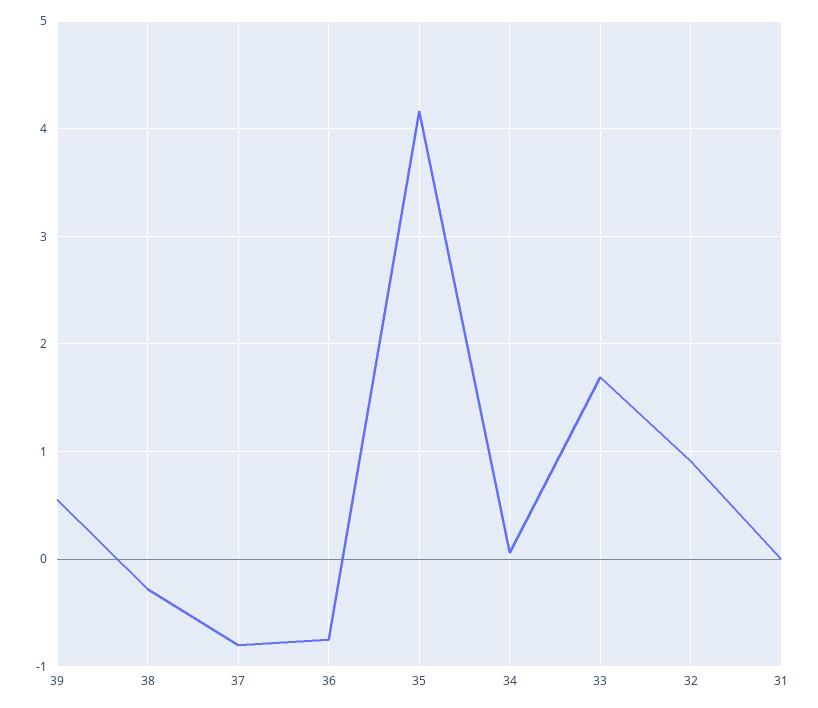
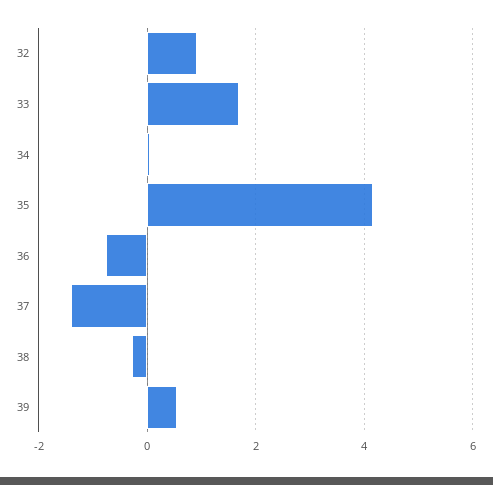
37: -0.8 -> -1.4
31: 0 -> none

